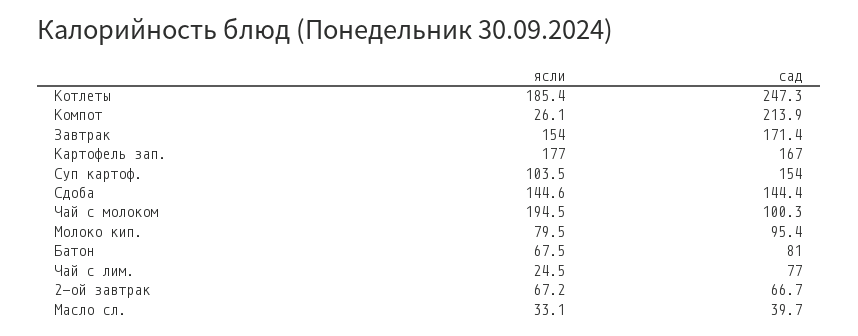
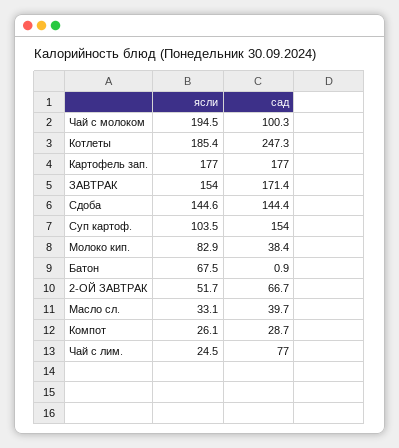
сад, Компот: 213.9 -> 28.7
сад, Картофель зап.: 167 -> 177
ясли, Молоко кип.: 79.5 -> 82.9
сад, Молоко кип.: 95.4 -> 38.4
сад, Батон: 81 -> 0.9
ясли, 2-ой завтрак: 67.2 -> 51.7

